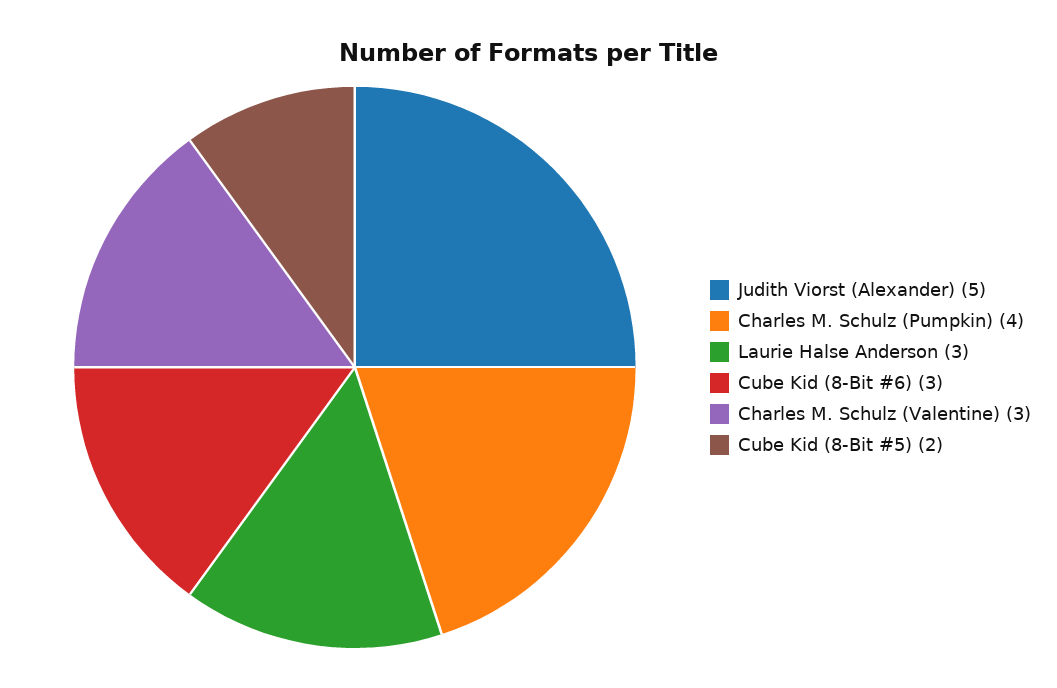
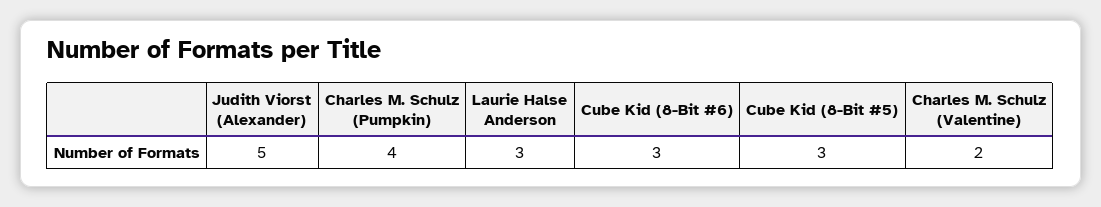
Charles M. Schulz (Valentine): 3 -> 2
Cube Kid (8-Bit #5): 2 -> 3

